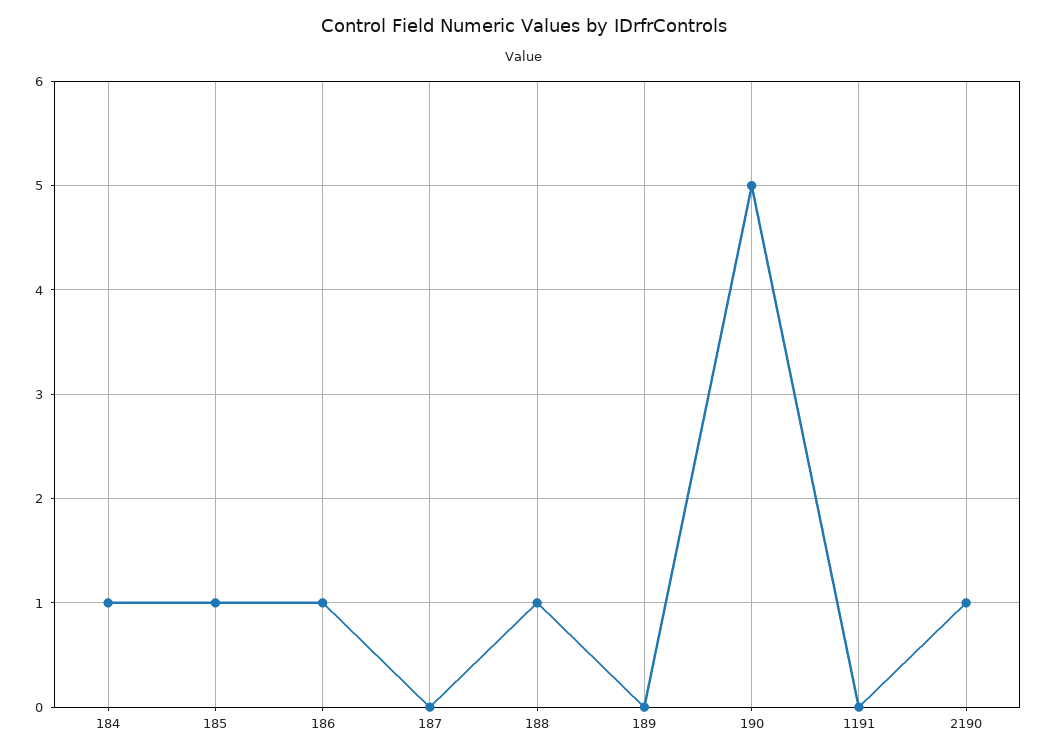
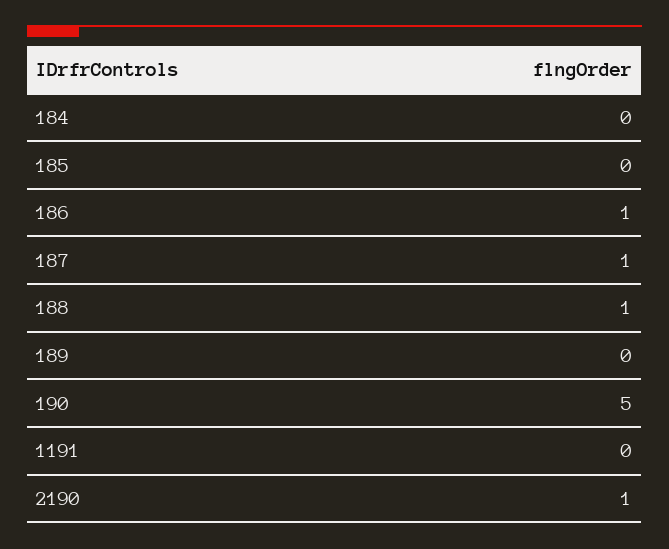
184: 1 -> 0
185: 1 -> 0
187: 0 -> 1

